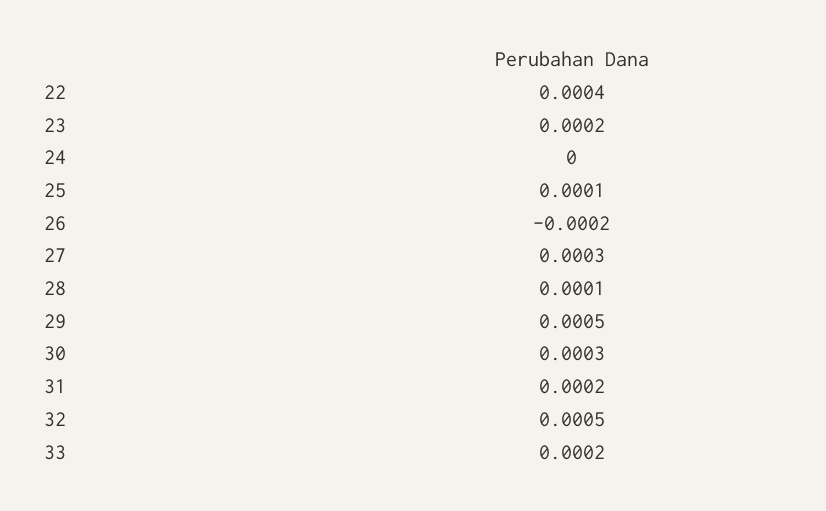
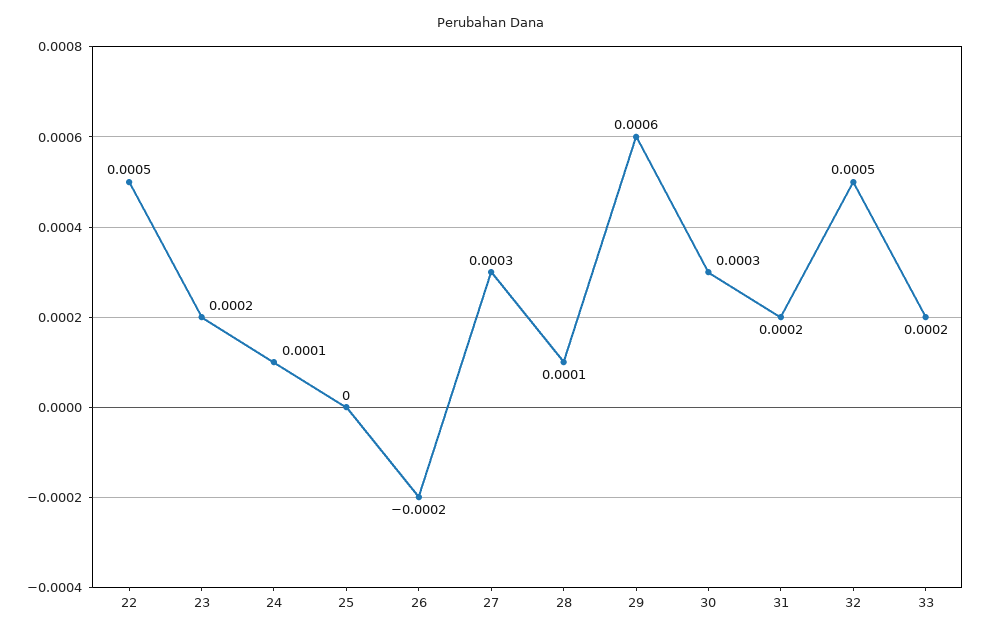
22: 0.0004 -> 0.0005
24: 0 -> 0.0001
25: 0.0001 -> 0
29: 0.0005 -> 0.0006

